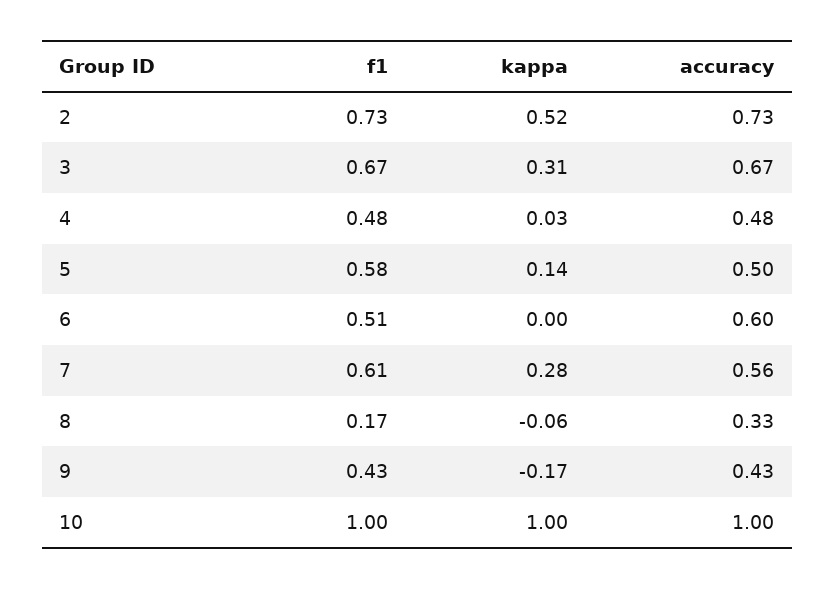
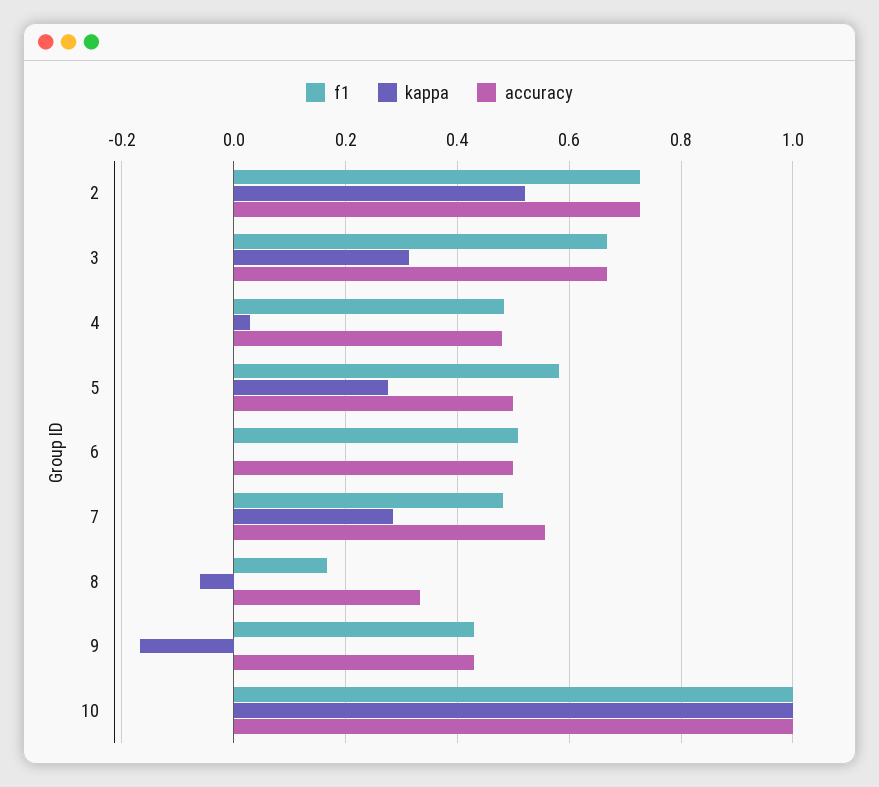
kappa, 5: 0.14 -> 0.28
accuracy, 6: 0.6 -> 0.5
f1, 7: 0.61 -> 0.48

